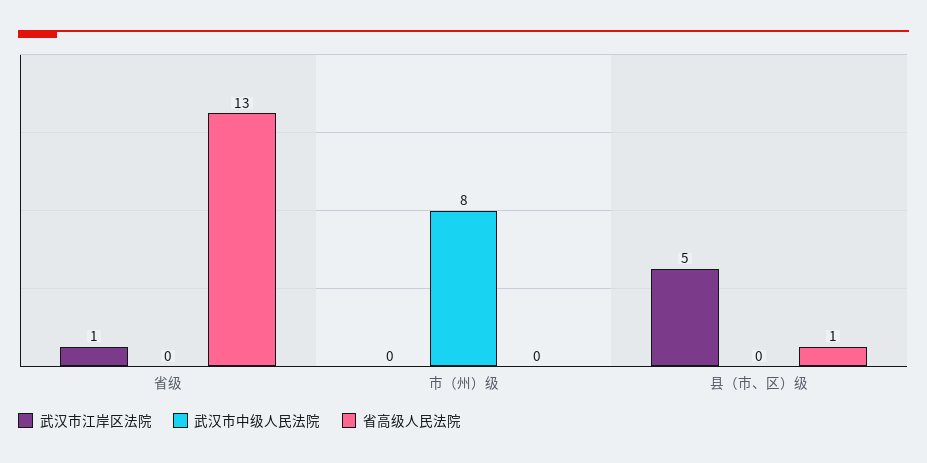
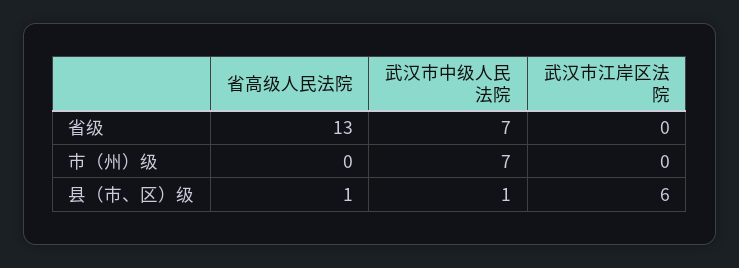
武汉市江岸区法院, 省级: 1 -> 0
武汉市中级人民法院, 省级: 0 -> 7
武汉市中级人民法院, 市（州）级: 8 -> 7
武汉市江岸区法院, 县（市、区）级: 5 -> 6
武汉市中级人民法院, 县（市、区）级: 0 -> 1

